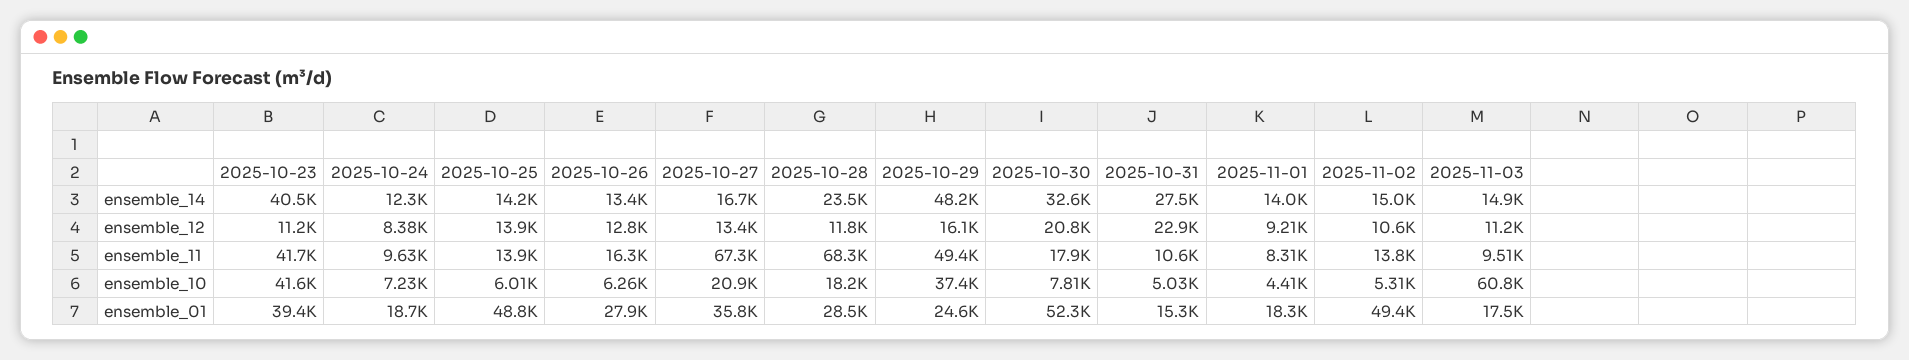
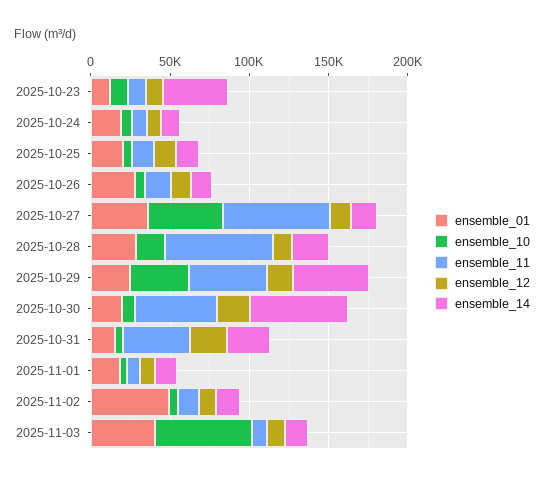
ensemble_14, 2025-10-30: 32600 -> 60000
ensemble_11, 2025-10-23: 41700 -> 10000
ensemble_11, 2025-10-30: 17900 -> 50000
ensemble_11, 2025-10-31: 10600 -> 40000
ensemble_10, 2025-10-23: 41600 -> 10000
ensemble_10, 2025-10-27: 20900 -> 50000
ensemble_01, 2025-10-23: 39400 -> 10000
ensemble_01, 2025-10-25: 48800 -> 20000
ensemble_01, 2025-10-30: 52300 -> 20000
ensemble_01, 2025-11-03: 17500 -> 40000

